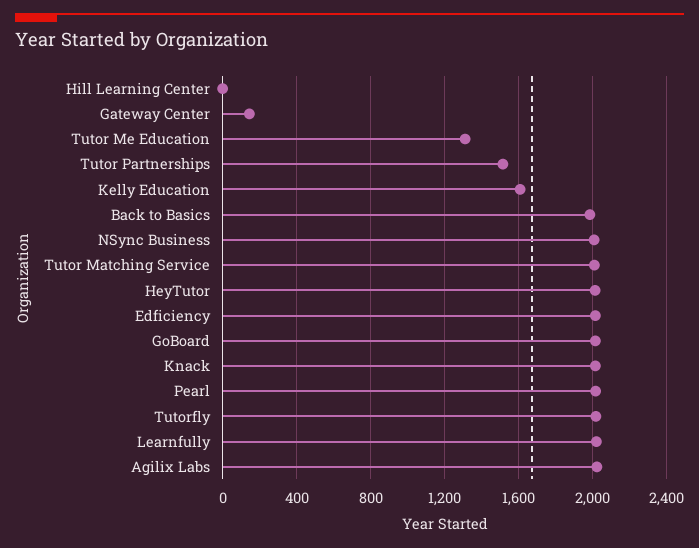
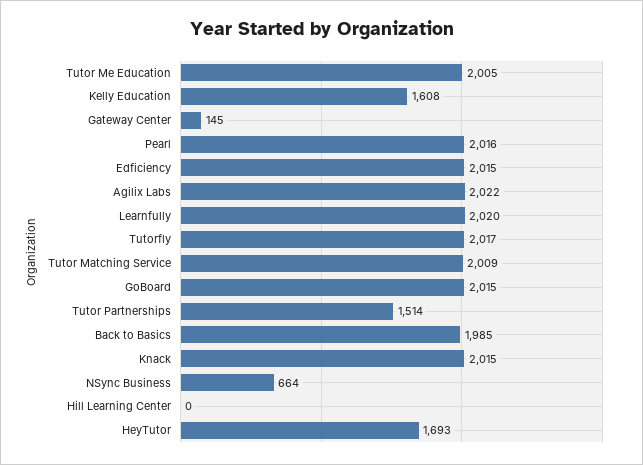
Tutor Me Education: 1300 -> 2005
NSync Business: 2000 -> 664
HeyTutor: 2000 -> 1693

